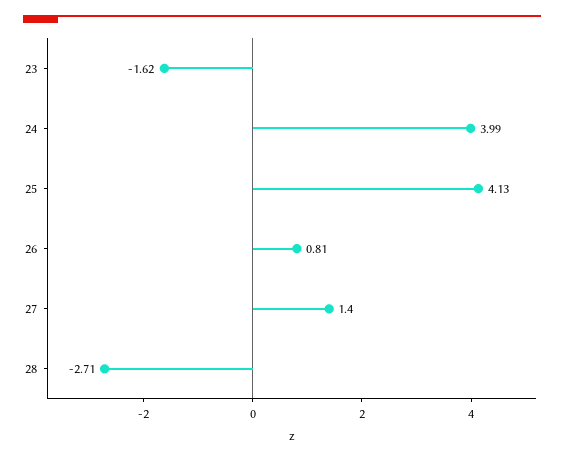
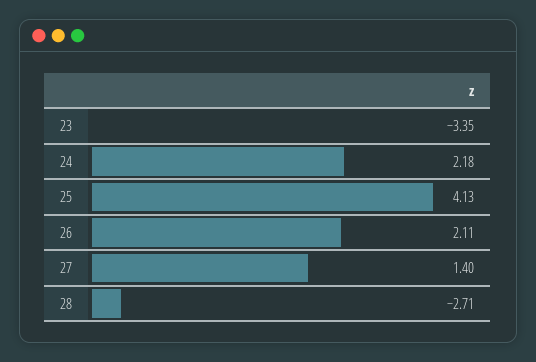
23: -1.62 -> -3.35
24: 3.99 -> 2.18
26: 0.81 -> 2.11

